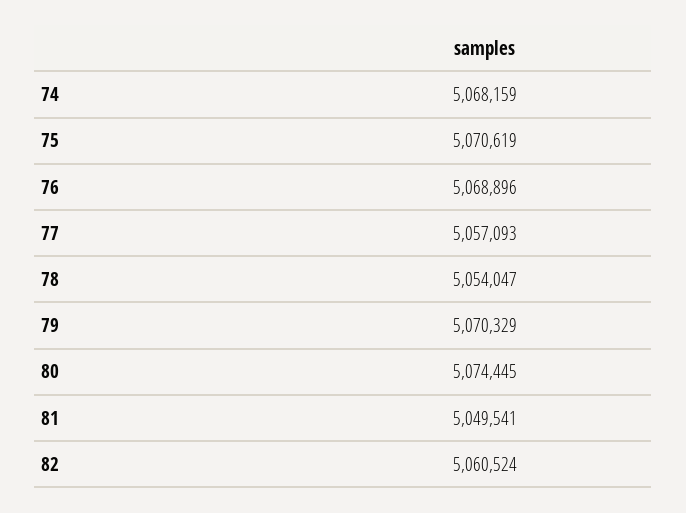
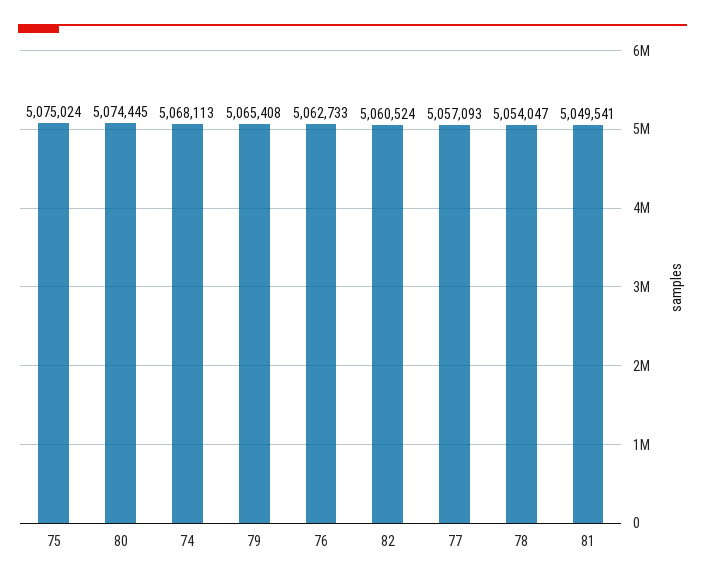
74: 5068159 -> 5068113
75: 5070619 -> 5075024
76: 5068896 -> 5062733
79: 5070329 -> 5065408

